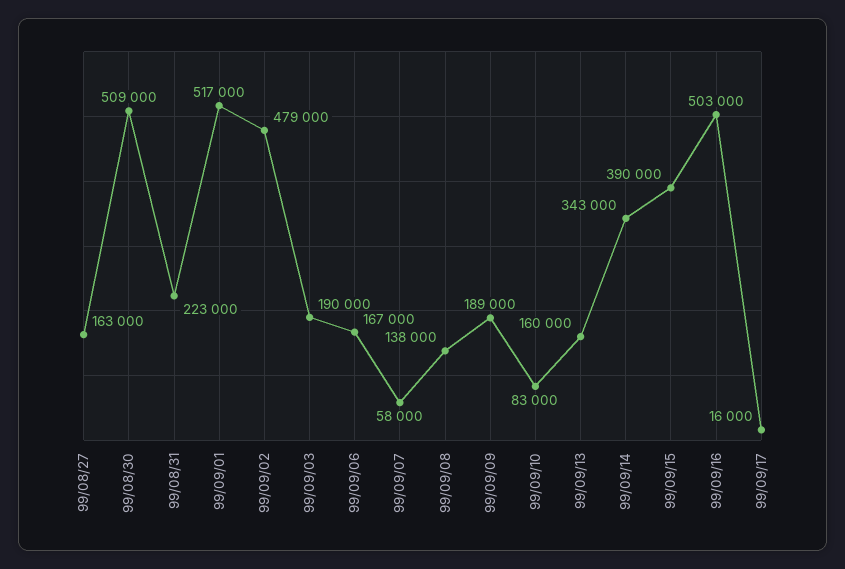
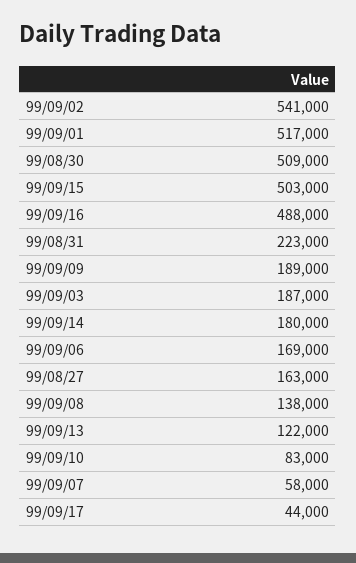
99/09/02: 479000 -> 541000
99/09/03: 190000 -> 187000
99/09/06: 167000 -> 169000
99/09/13: 160000 -> 122000
99/09/14: 343000 -> 180000
99/09/15: 390000 -> 503000
99/09/16: 503000 -> 488000
99/09/17: 16000 -> 44000

